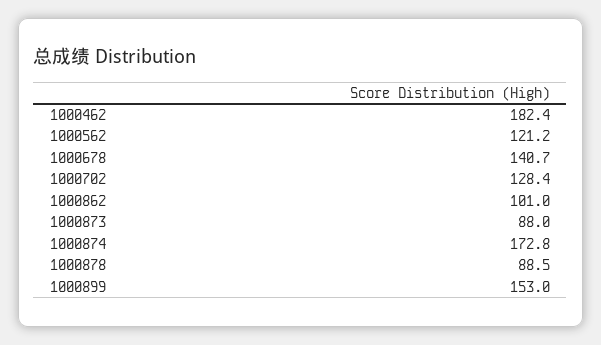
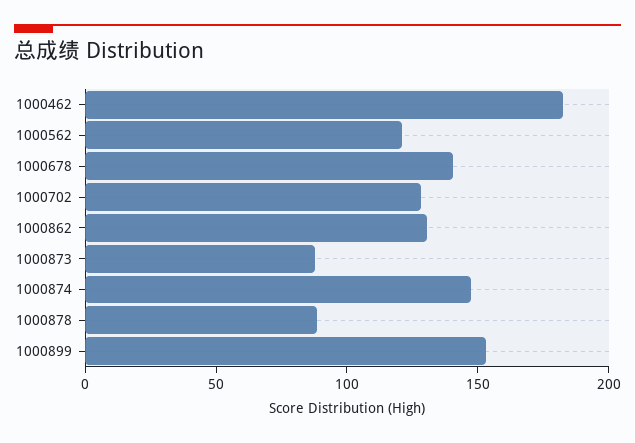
1000862: 101 -> 130
1000874: 172.8 -> 150

